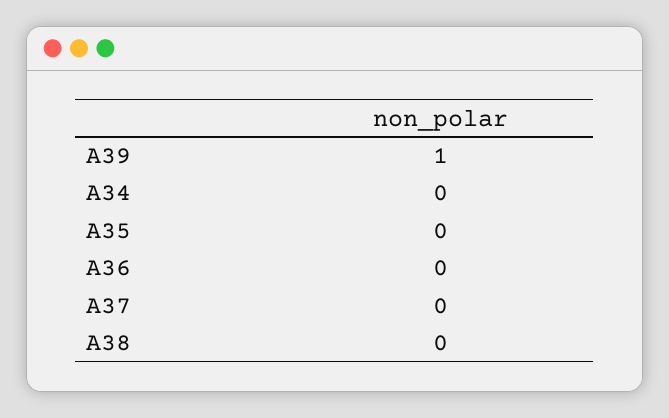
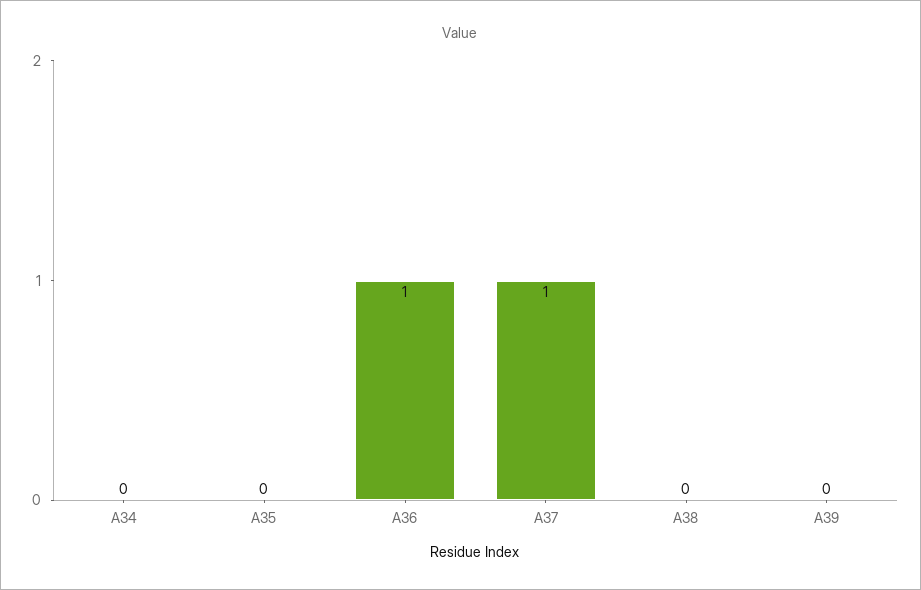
A39: 1 -> 0
A36: 0 -> 1
A37: 0 -> 1

